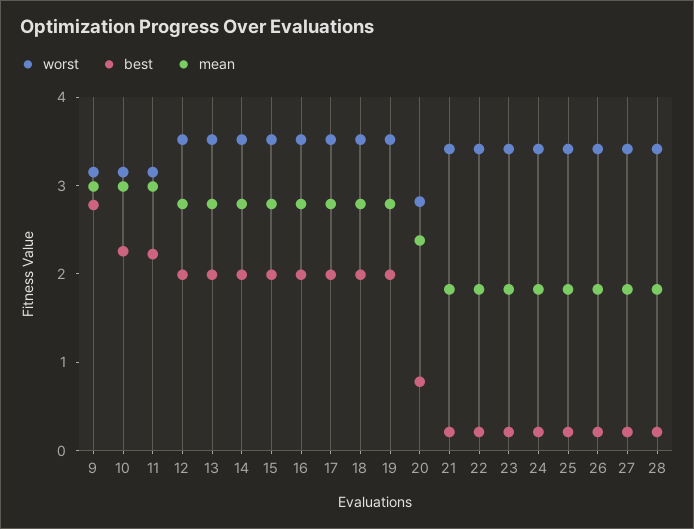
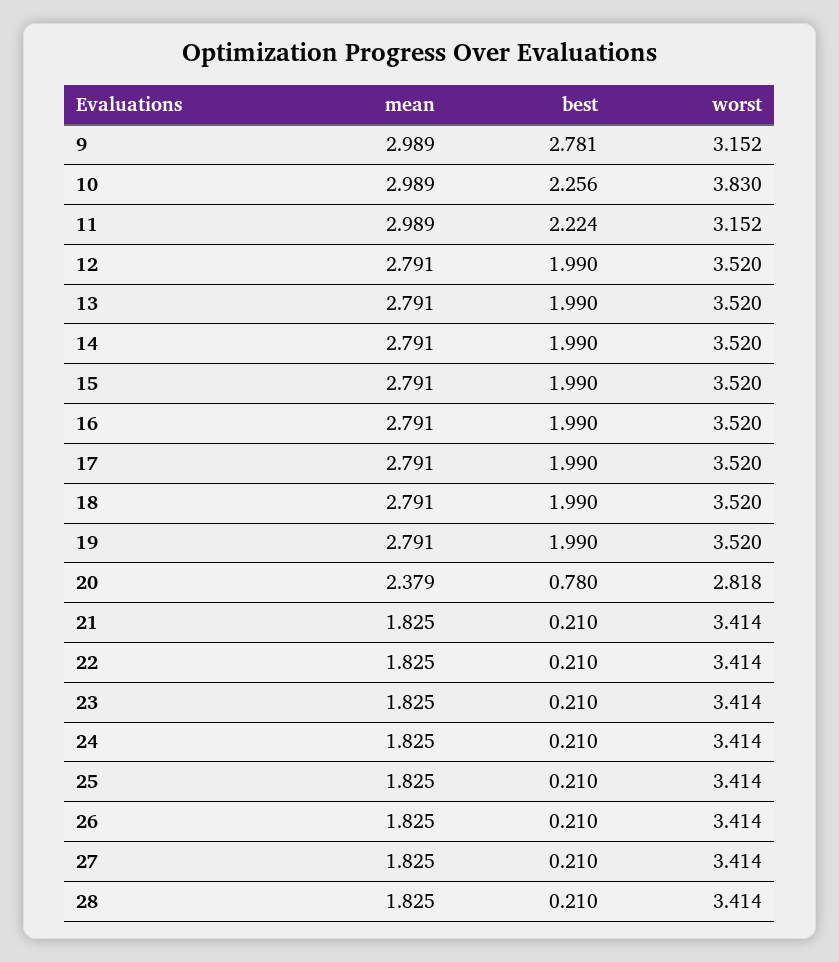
worst, 10: 3.2 -> 3.83

